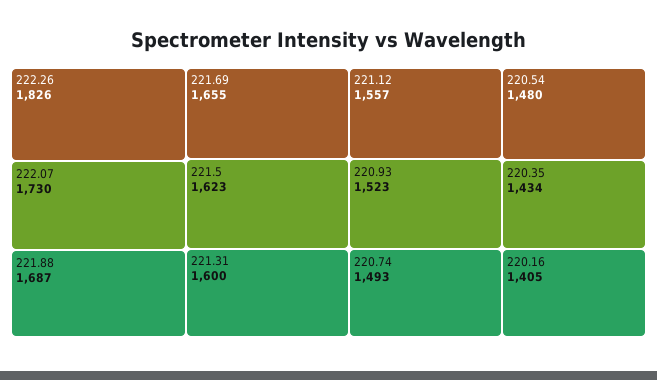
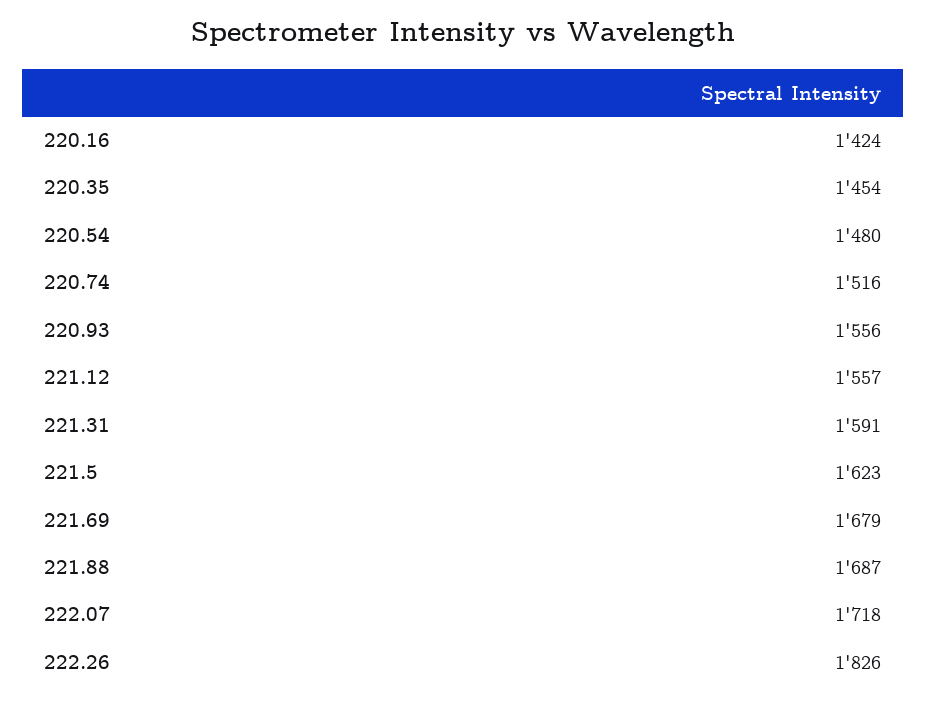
222.07: 1730 -> 1718
221.69: 1655 -> 1679
221.31: 1600 -> 1591
220.93: 1523 -> 1556
220.74: 1493 -> 1516
220.35: 1434 -> 1454
220.16: 1405 -> 1424

